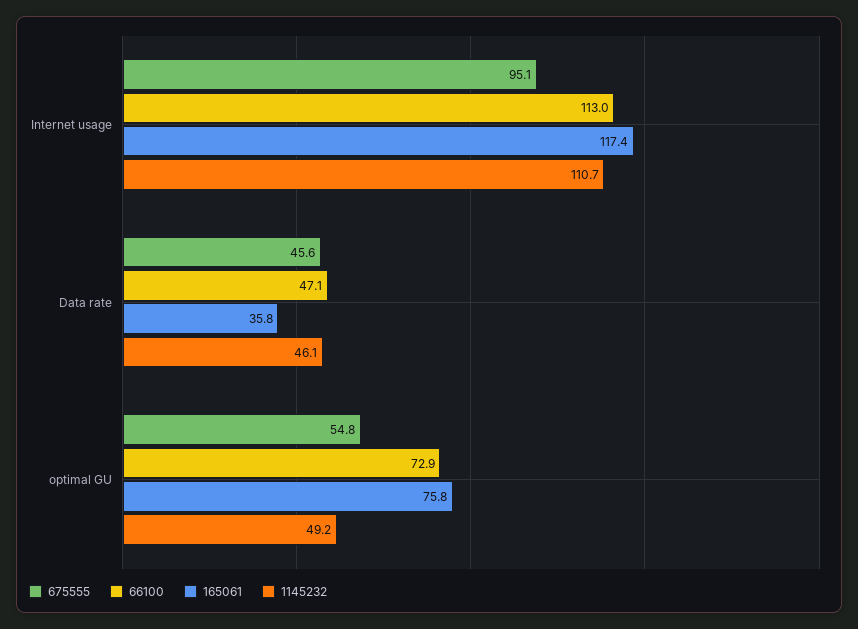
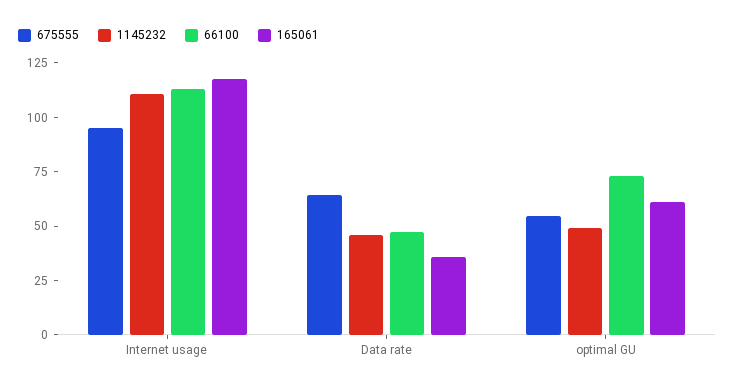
675555, Data rate: 45.6 -> 65
165061, optimal GU: 75.8 -> 60

